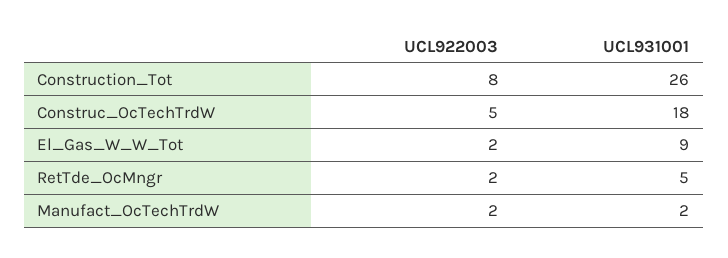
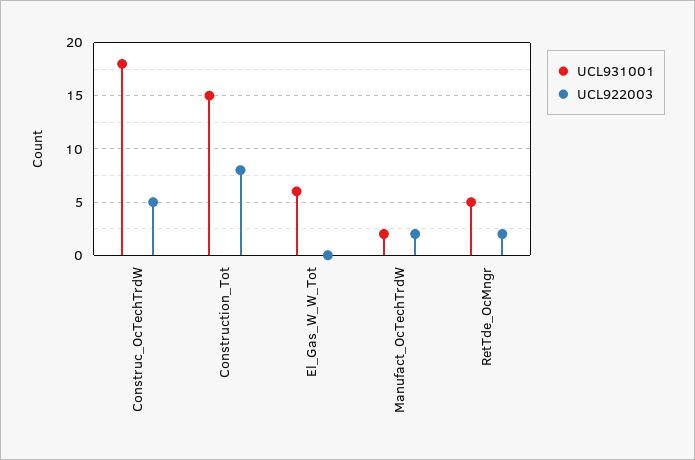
UCL931001, Construction_Tot: 26 -> 15
UCL922003, El_Gas_W_W_Tot: 2 -> 0
UCL931001, El_Gas_W_W_Tot: 9 -> 6

